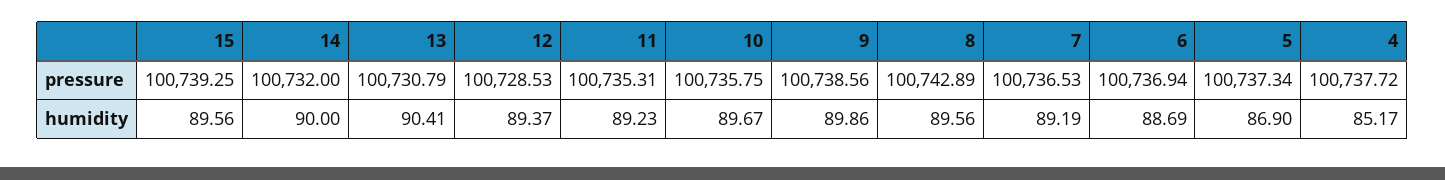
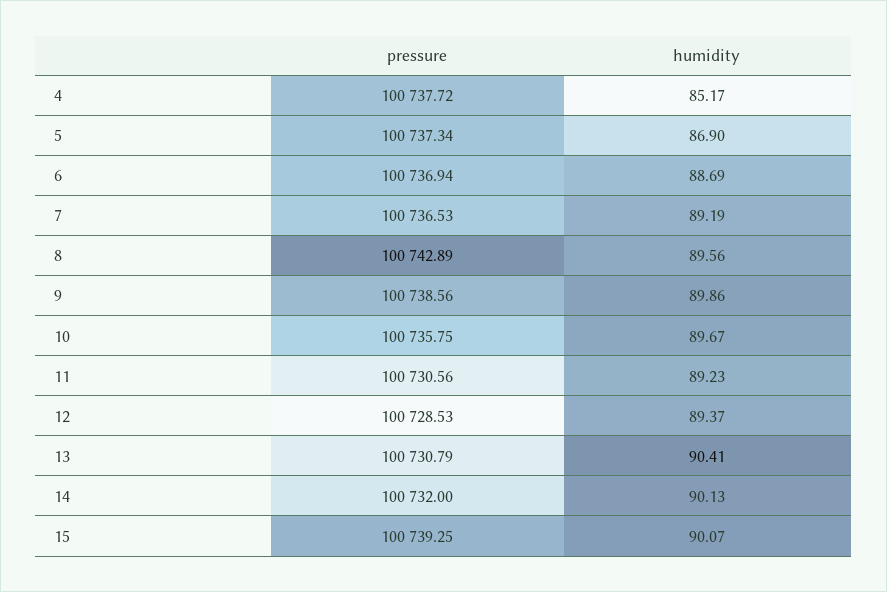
11, pressure: 100735.31 -> 100730.56
15, humidity: 89.56 -> 90.07
14, humidity: 90 -> 90.13

